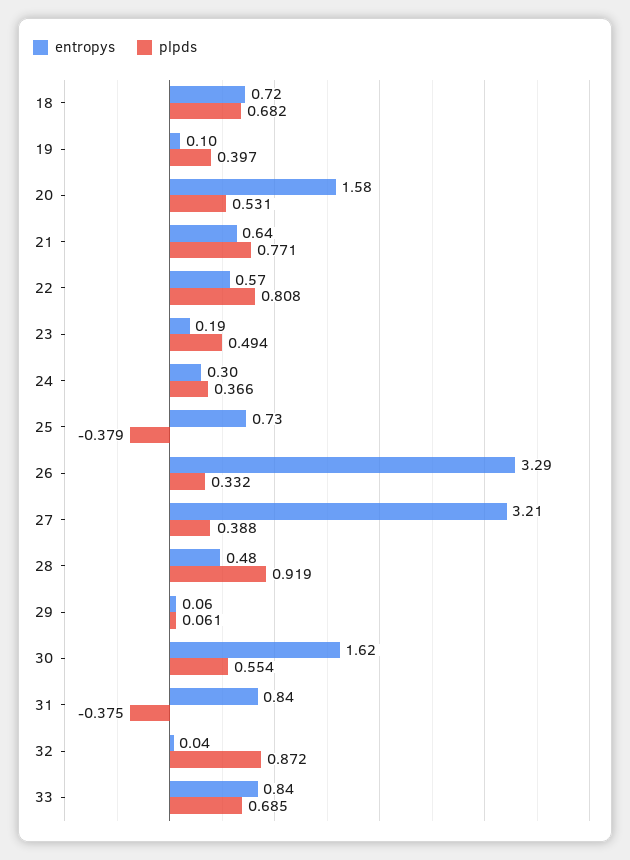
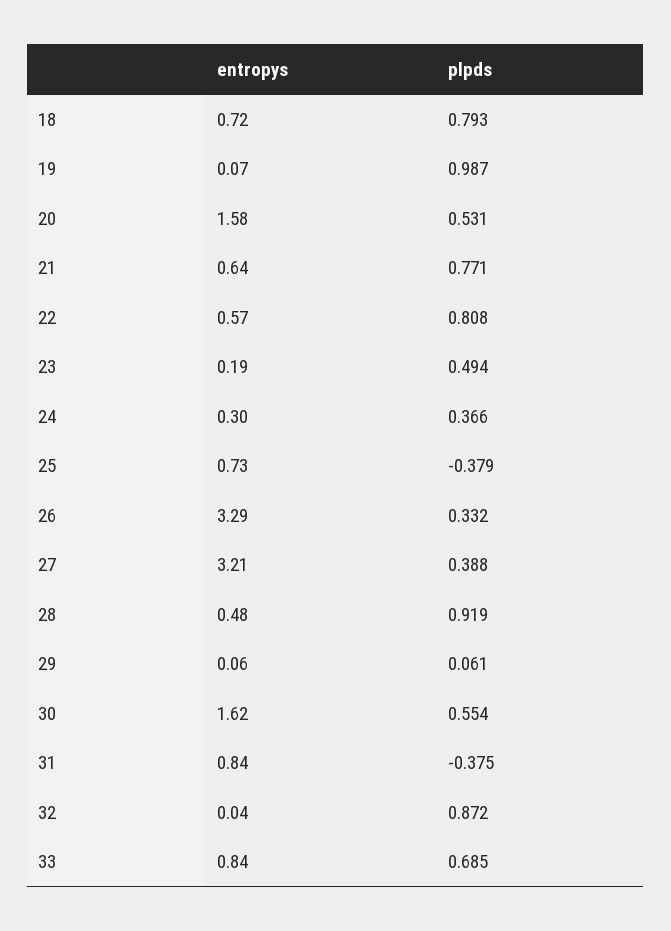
plpds, 18: 0.682 -> 0.793
entropys, 19: 0.1 -> 0.07
plpds, 19: 0.397 -> 0.987

